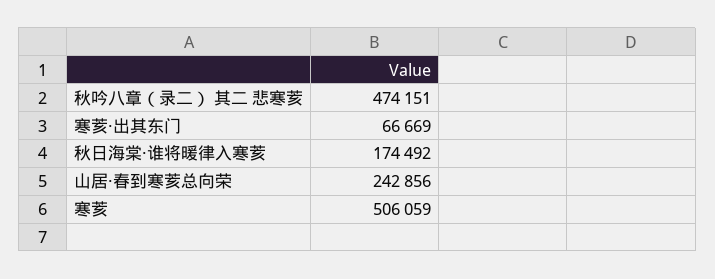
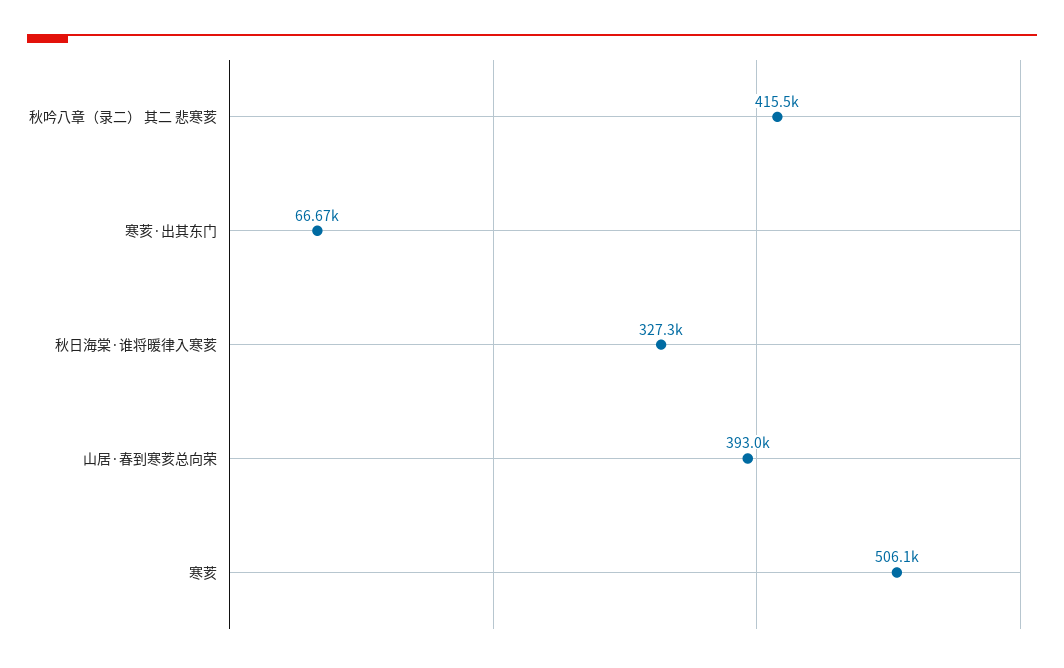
秋吟八章（录二） 其二 悲寒荄: 474151 -> 415500
秋日海棠·谁将暖律入寒荄: 174492 -> 327300
山居·春到寒荄总向荣: 242856 -> 393000

